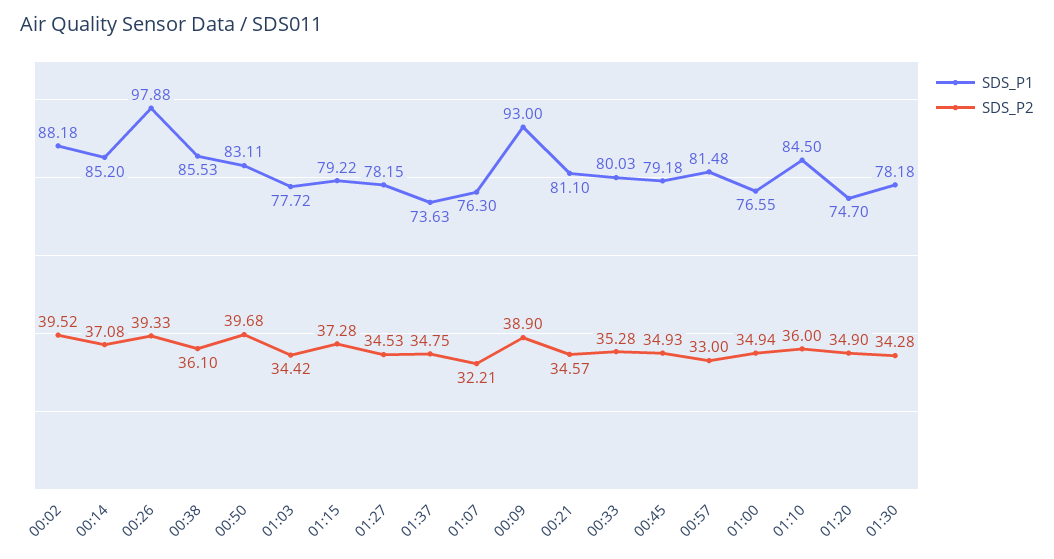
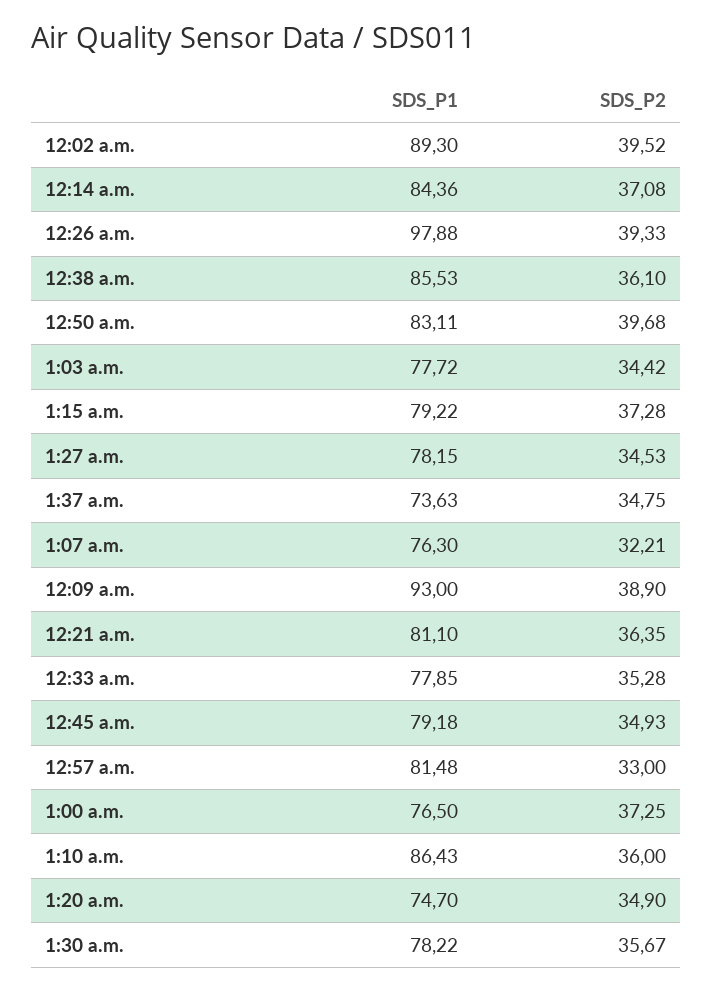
SDS_P1, 00:02: 88.18 -> 89.3
SDS_P1, 00:14: 85.2 -> 84.36
SDS_P2, 00:21: 34.57 -> 36.35
SDS_P1, 00:33: 80.03 -> 77.85
SDS_P1, 01:00: 76.55 -> 76.5
SDS_P2, 01:00: 34.94 -> 37.25
SDS_P1, 01:10: 84.5 -> 86.43
SDS_P1, 01:30: 78.18 -> 78.22
SDS_P2, 01:30: 34.28 -> 35.67

